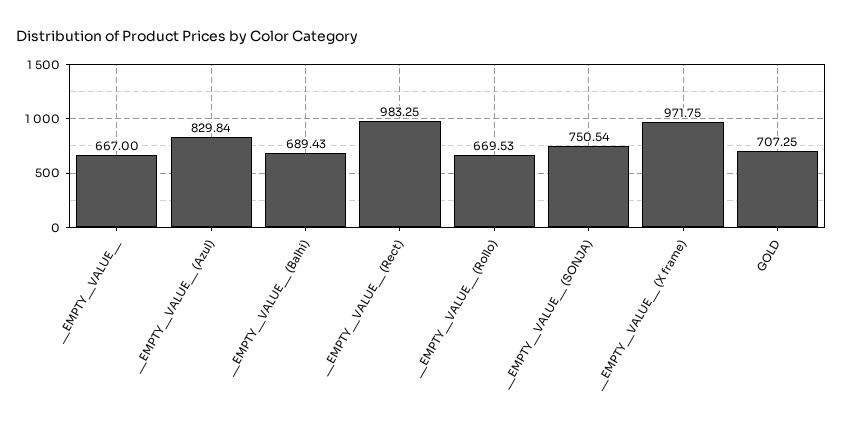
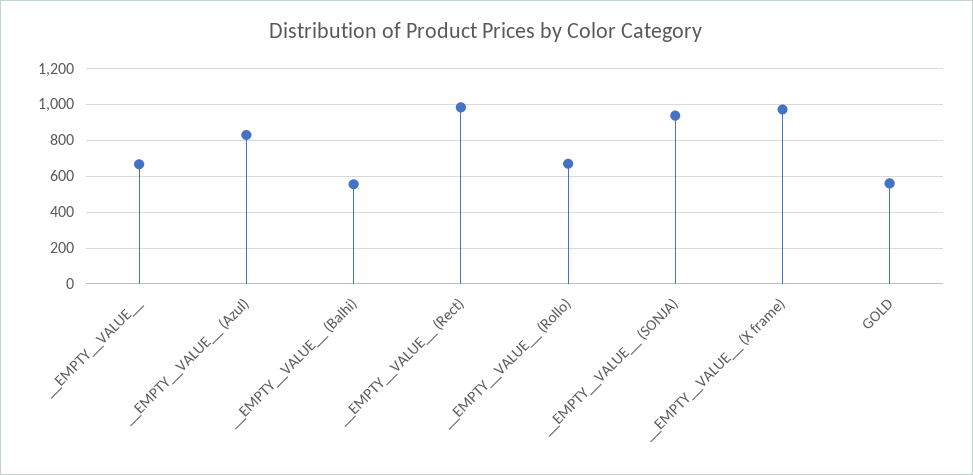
__EMPTY__VALUE__ (Balhi): 689.43 -> 550
__EMPTY__VALUE__ (SONJA): 750.54 -> 950
GOLD: 707.25 -> 550

